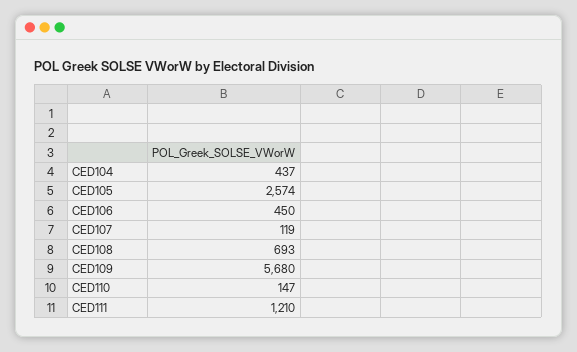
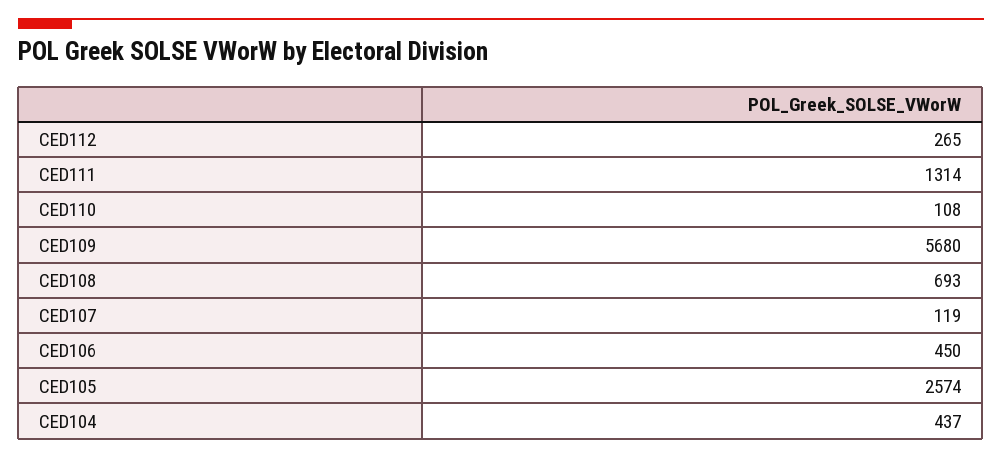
CED110: 147 -> 108
CED111: 1210 -> 1314
CED112: none -> 265

